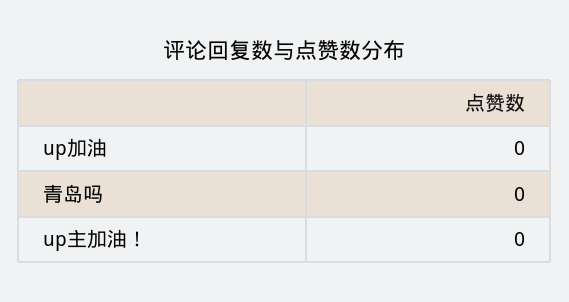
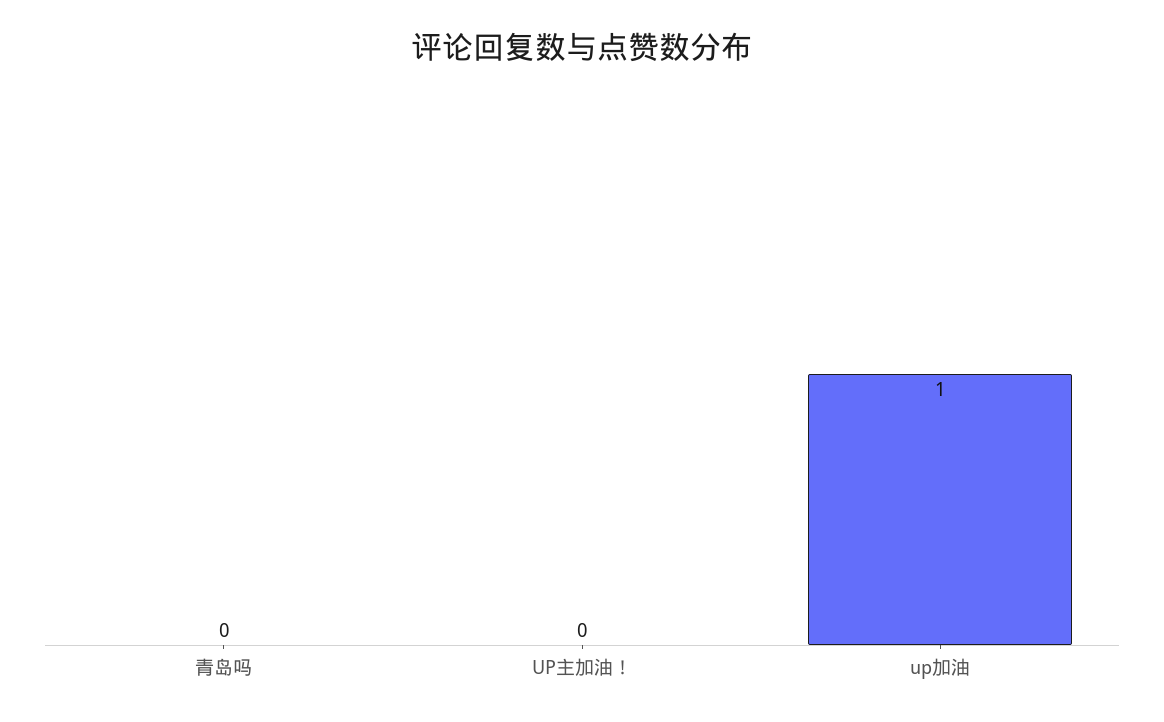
up加油: 0 -> 1

